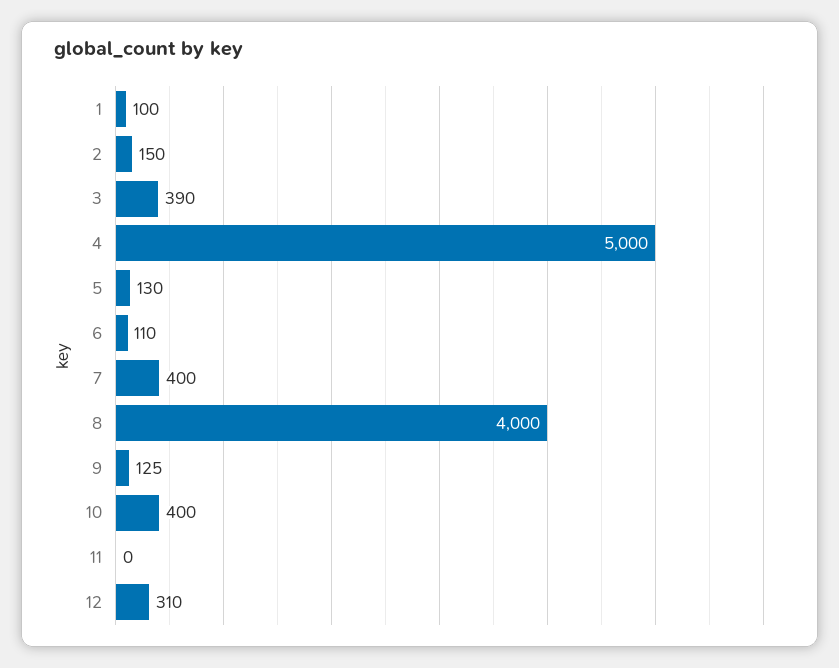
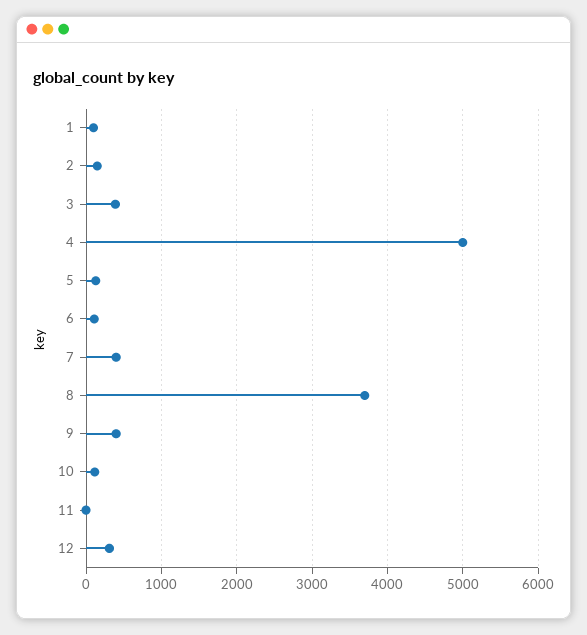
8: 4000 -> 3700
9: 125 -> 400
10: 400 -> 100

